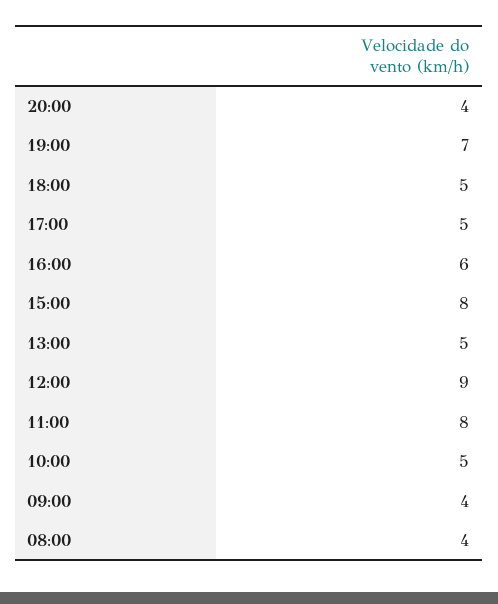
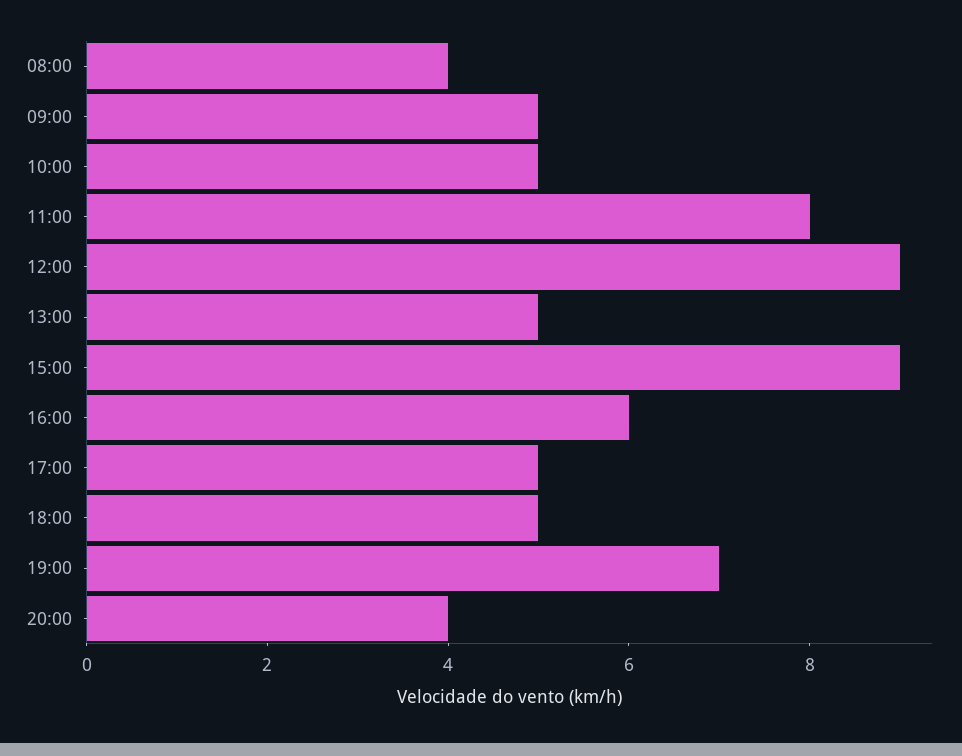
15:00: 8 -> 9
09:00: 4 -> 5

